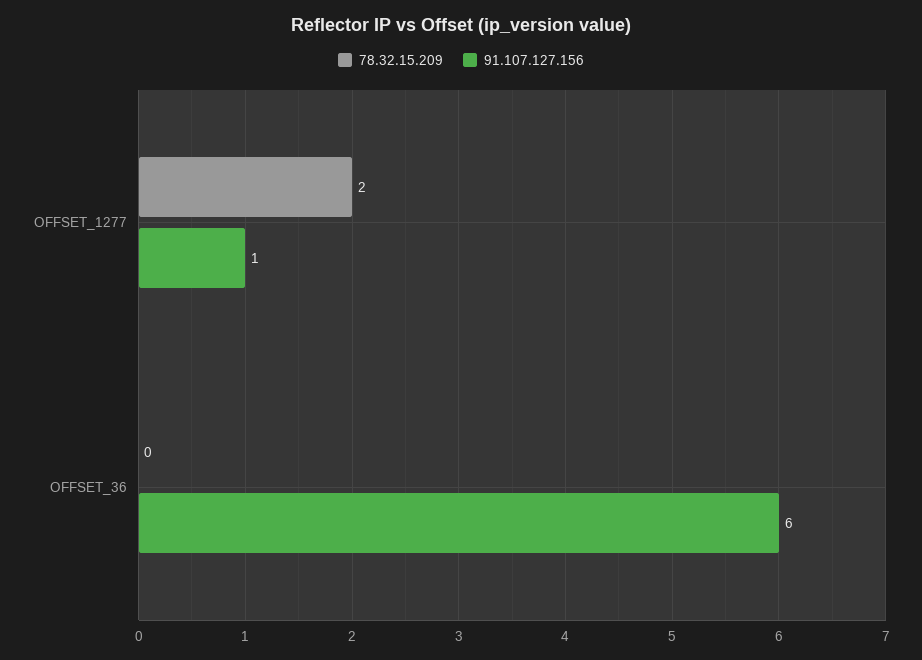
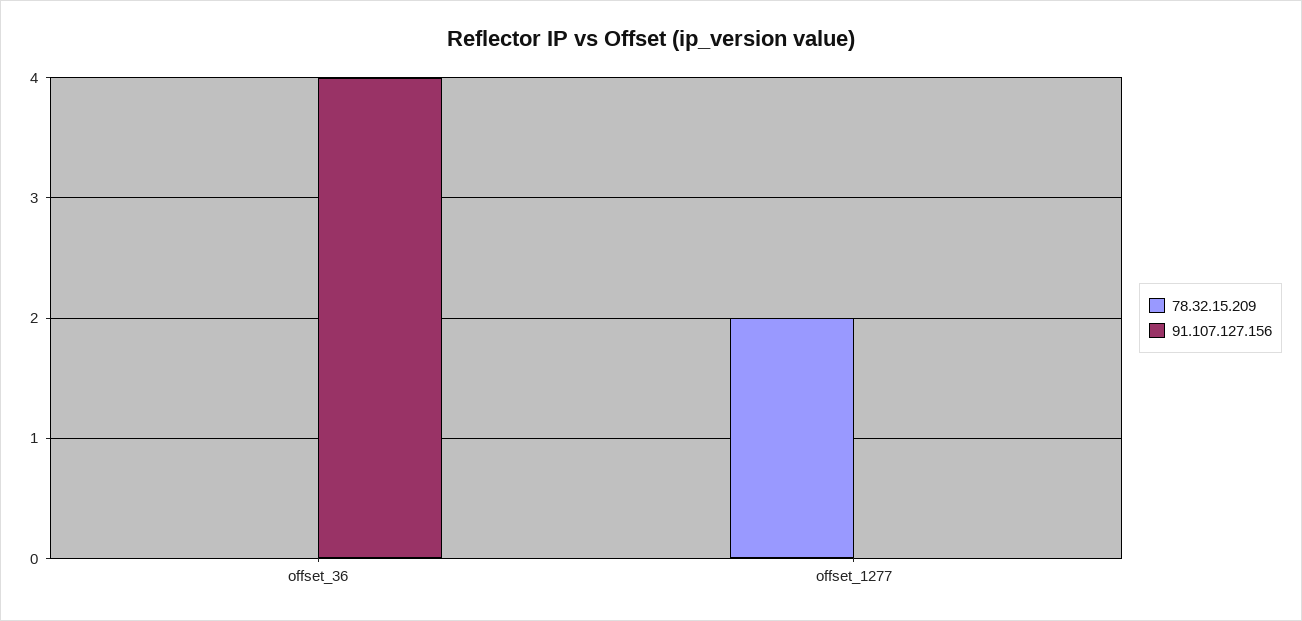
91.107.127.156, OFFSET_1277: 1 -> 0
91.107.127.156, OFFSET_36: 6 -> 4

